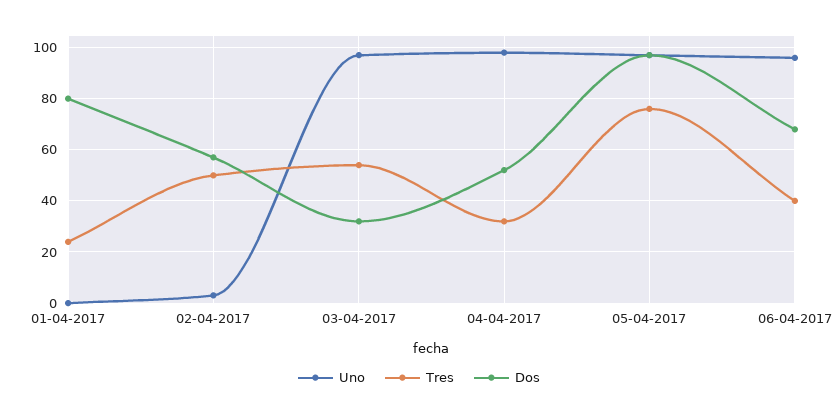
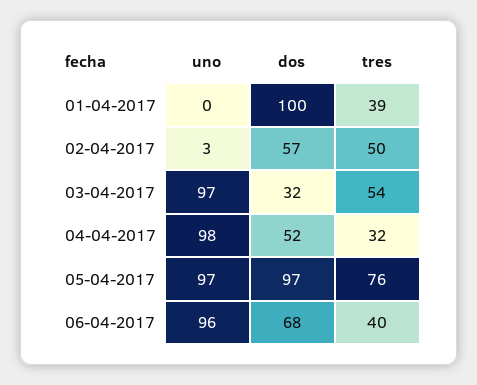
Tres, 01-04-2017: 25 -> 39
Dos, 01-04-2017: 80 -> 100

